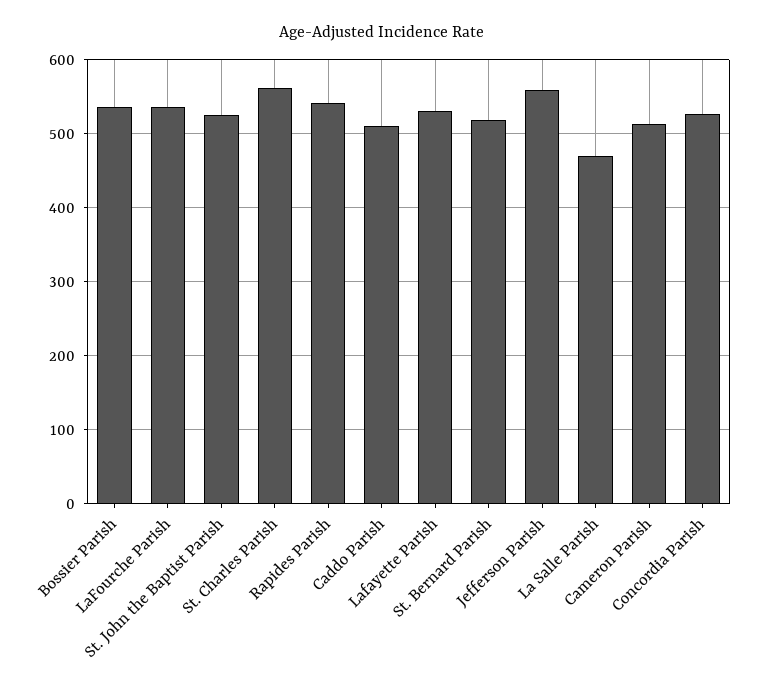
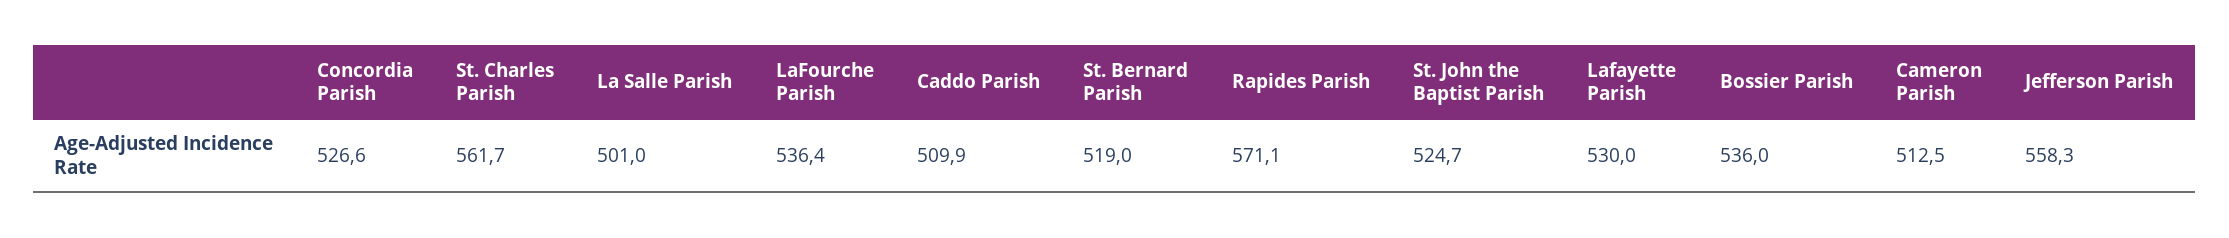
Rapides Parish: 540 -> 571.1
La Salle Parish: 470 -> 501

